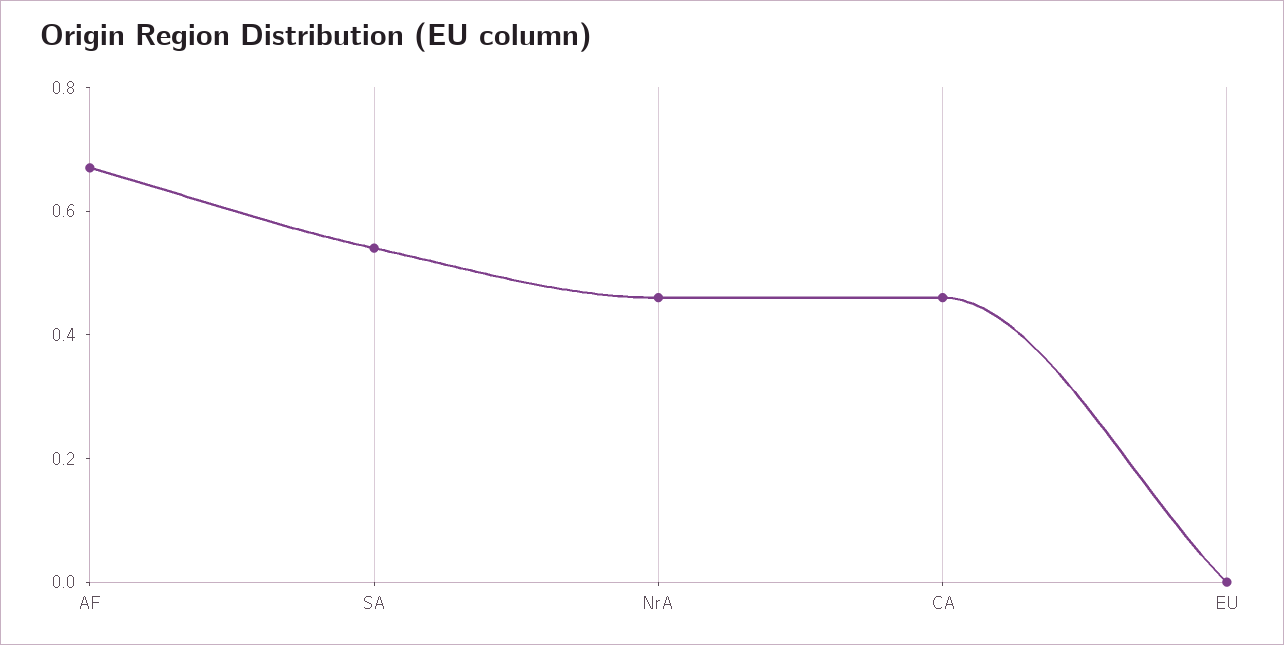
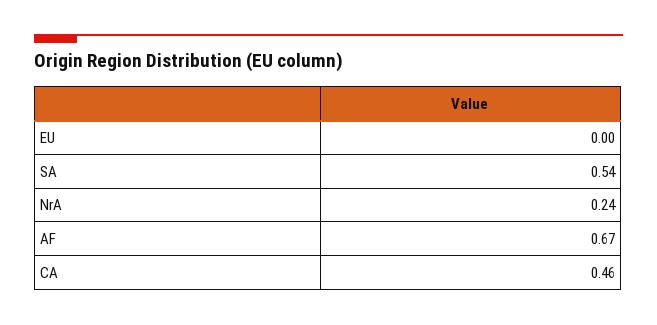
NrA: 0.45 -> 0.24

